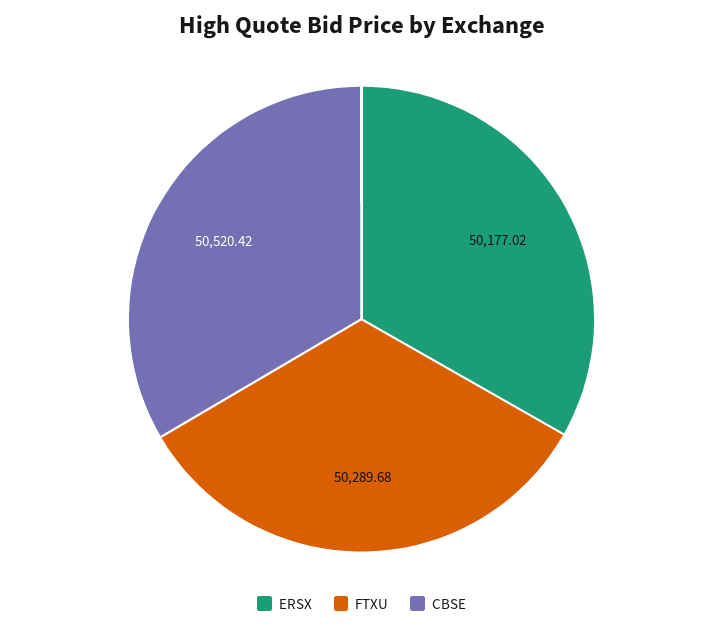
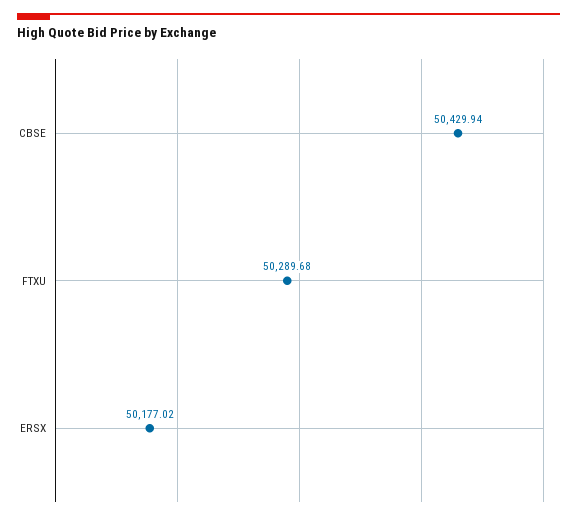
CBSE: 50520.42 -> 50429.94

